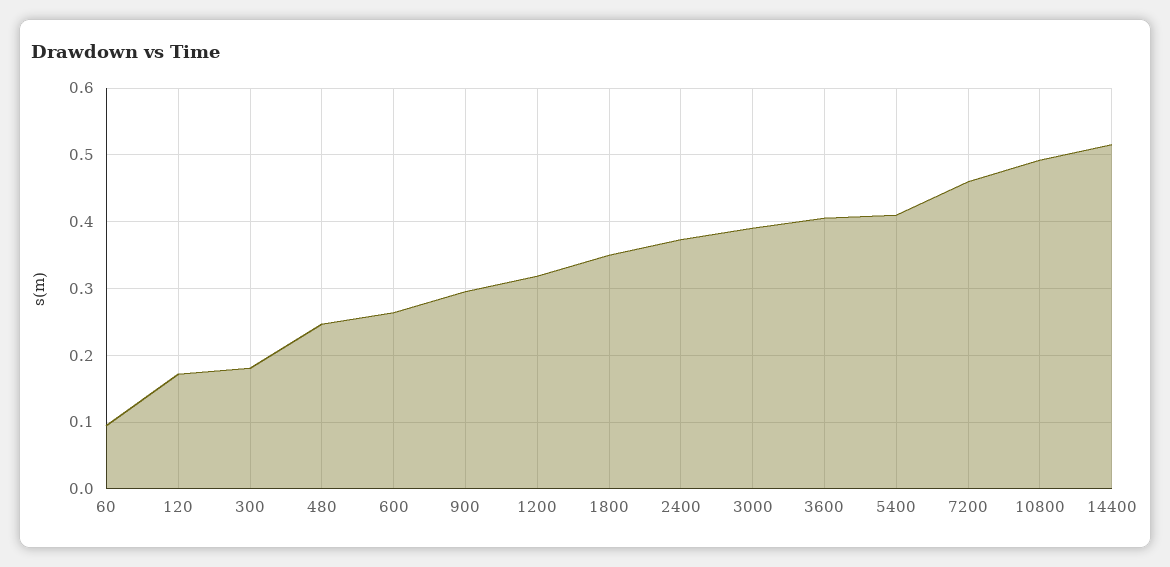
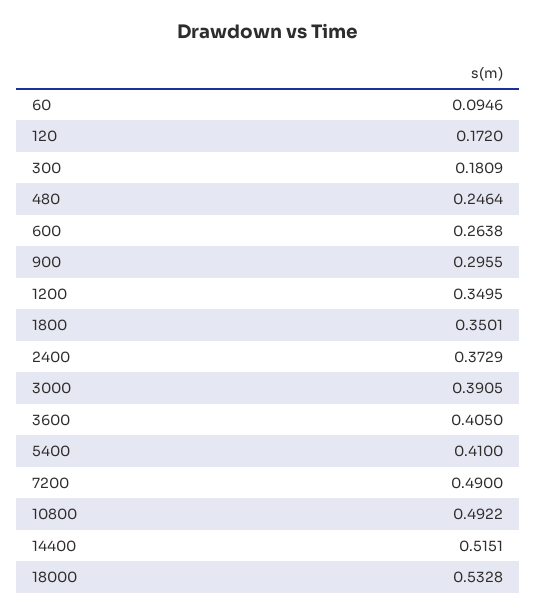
1200: 0.32 -> 0.3495
7200: 0.46 -> 0.49
18000: none -> 0.5328

